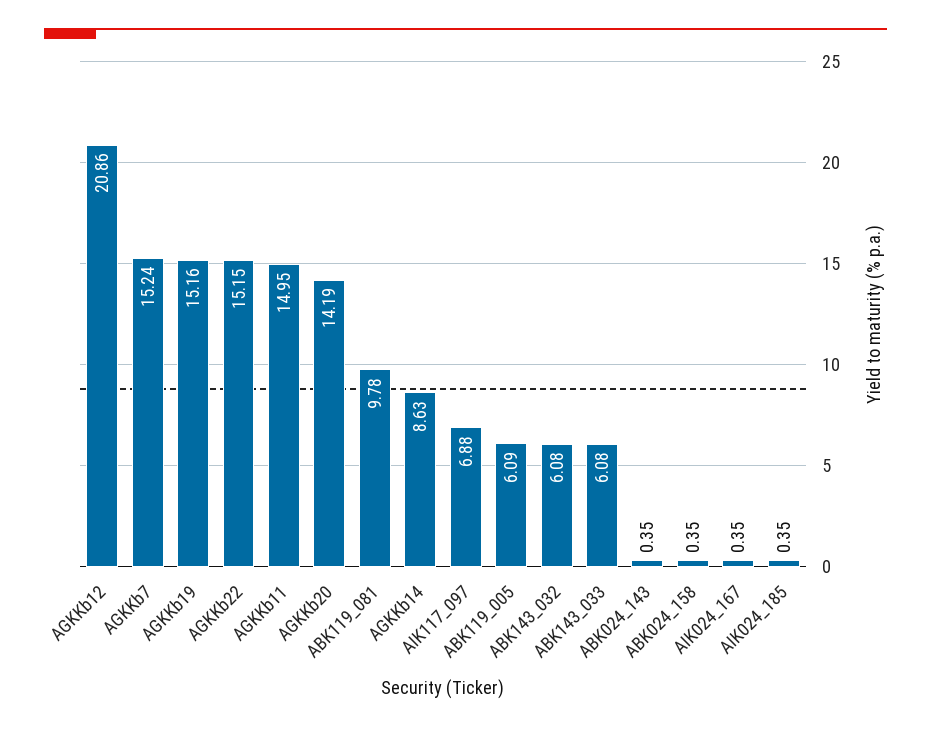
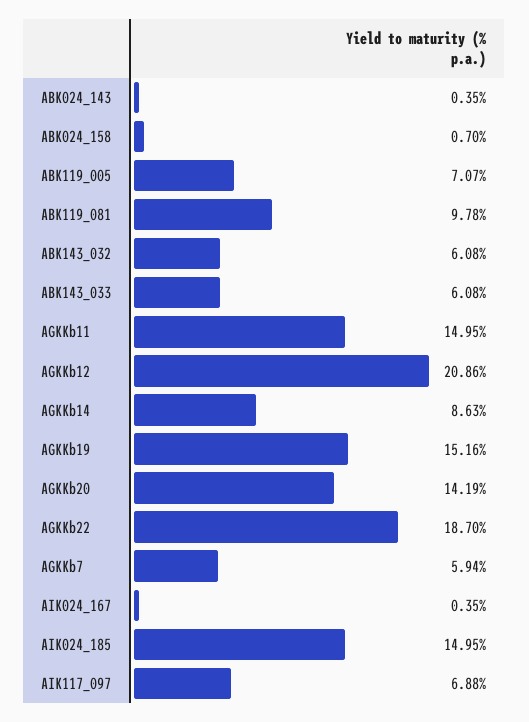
AGKKb7: 15.24 -> 5.94
AGKKb22: 15.15 -> 18.7
ABK119_005: 6.09 -> 7.07
ABK024_158: 0.35 -> 0.7
AIK024_185: 0.35 -> 14.95

